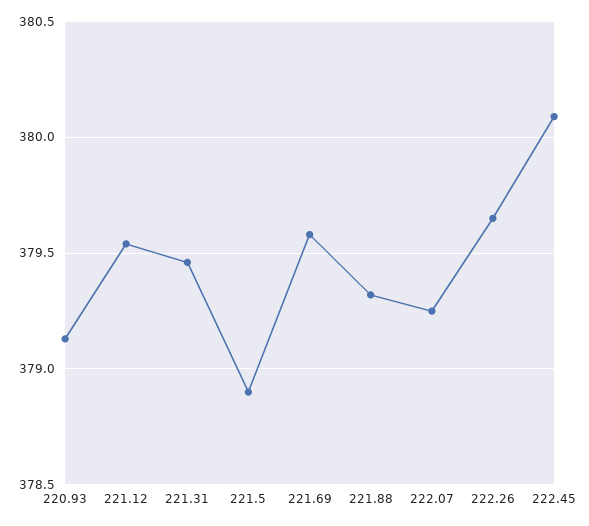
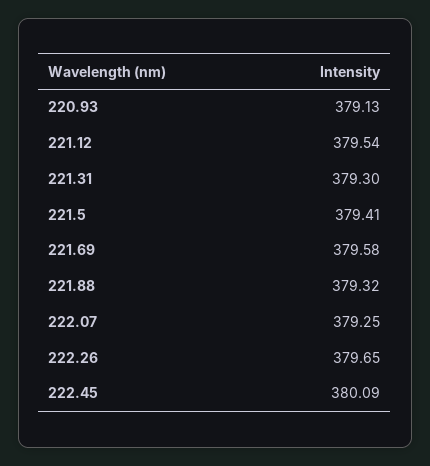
221.31: 379.45 -> 379.3
221.5: 378.9 -> 379.41

